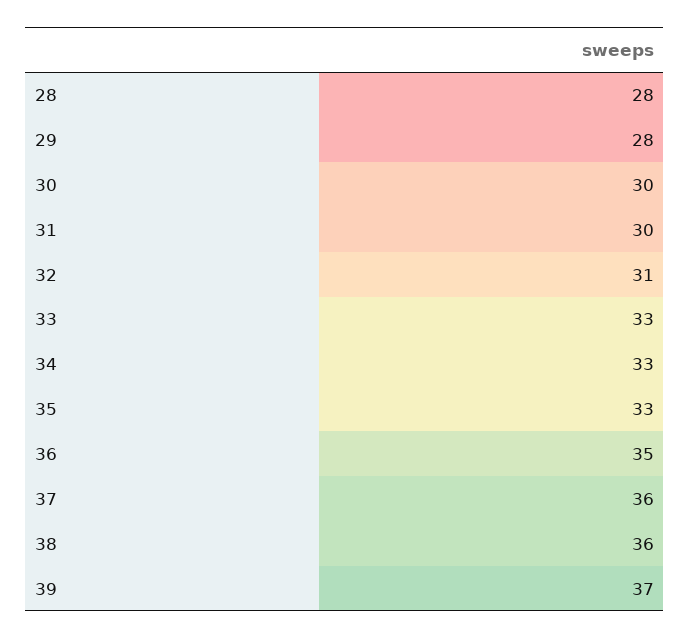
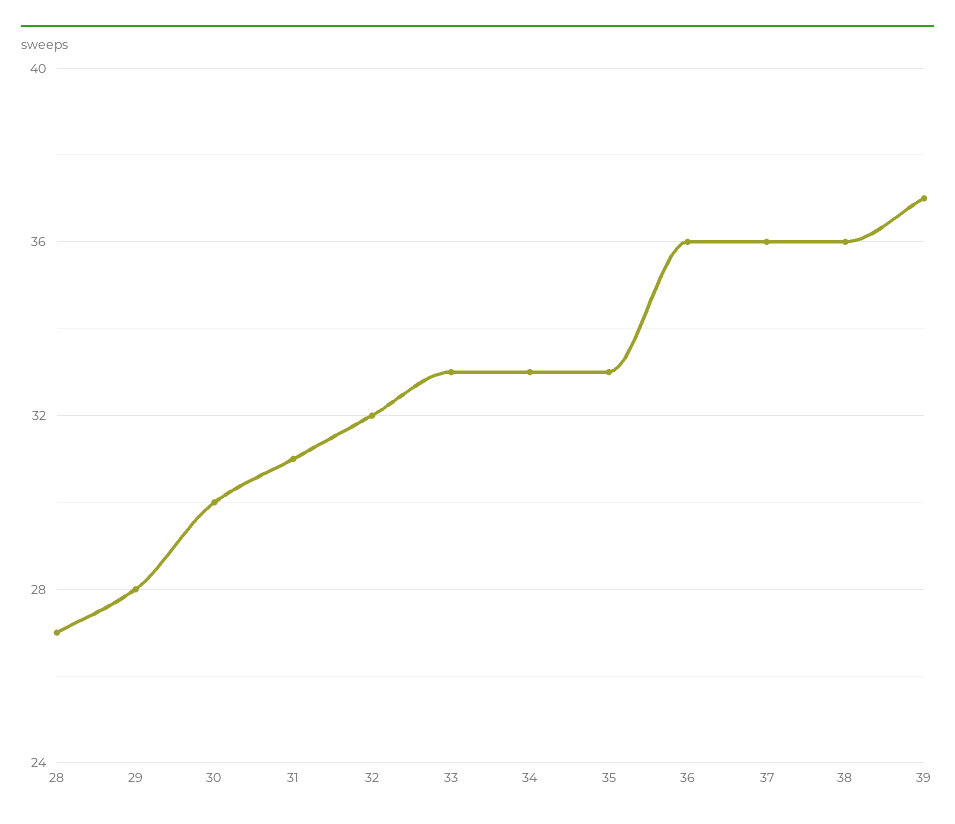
28: 28 -> 27
31: 30 -> 31
32: 31 -> 32
36: 35 -> 36

